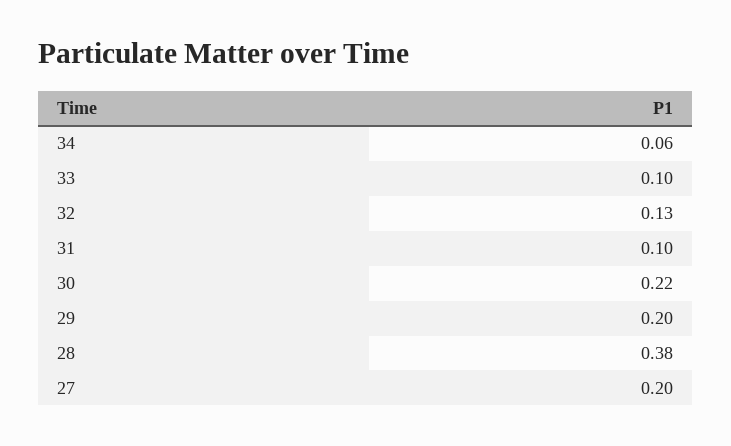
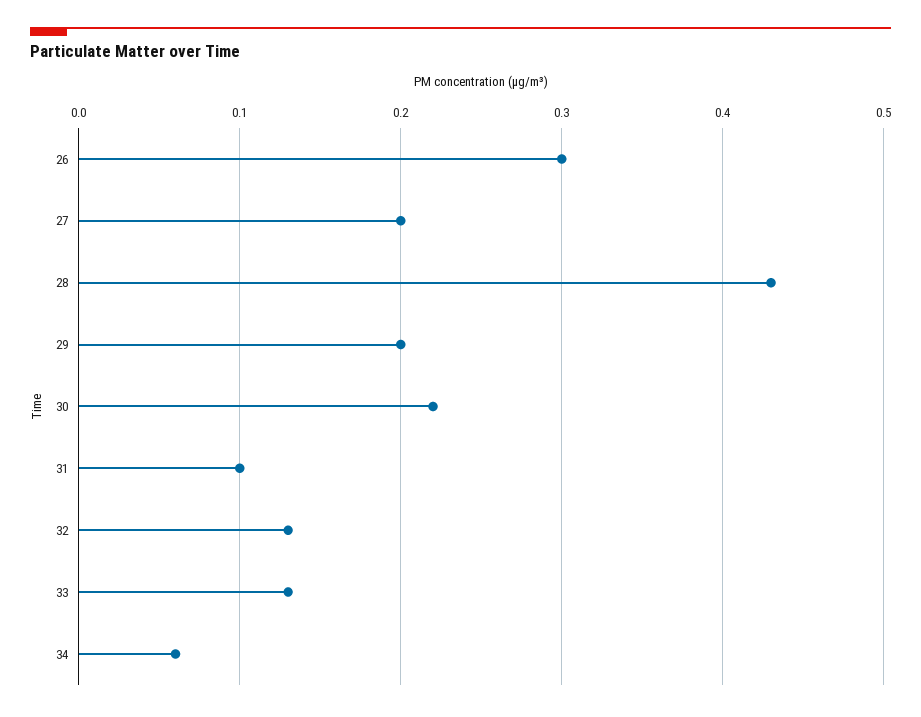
33: 0.1 -> 0.13
28: 0.38 -> 0.43
26: none -> 0.3

